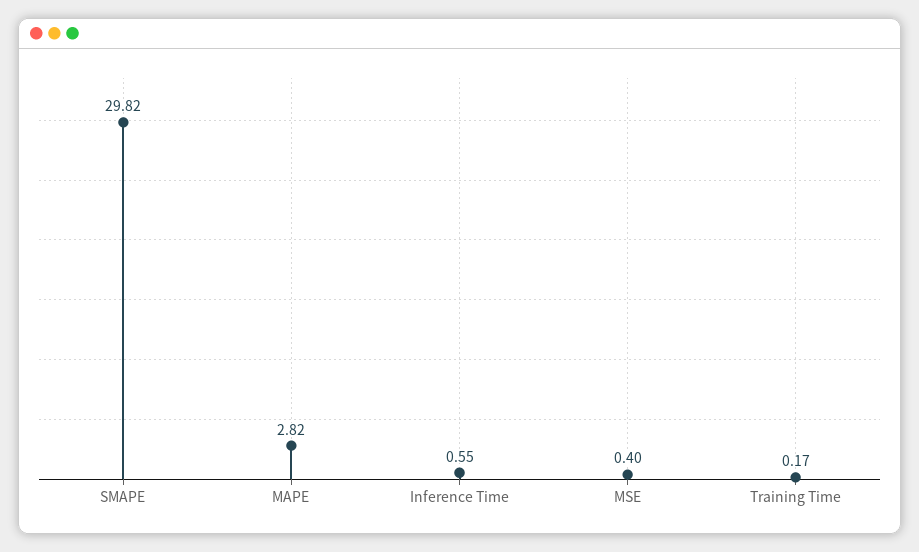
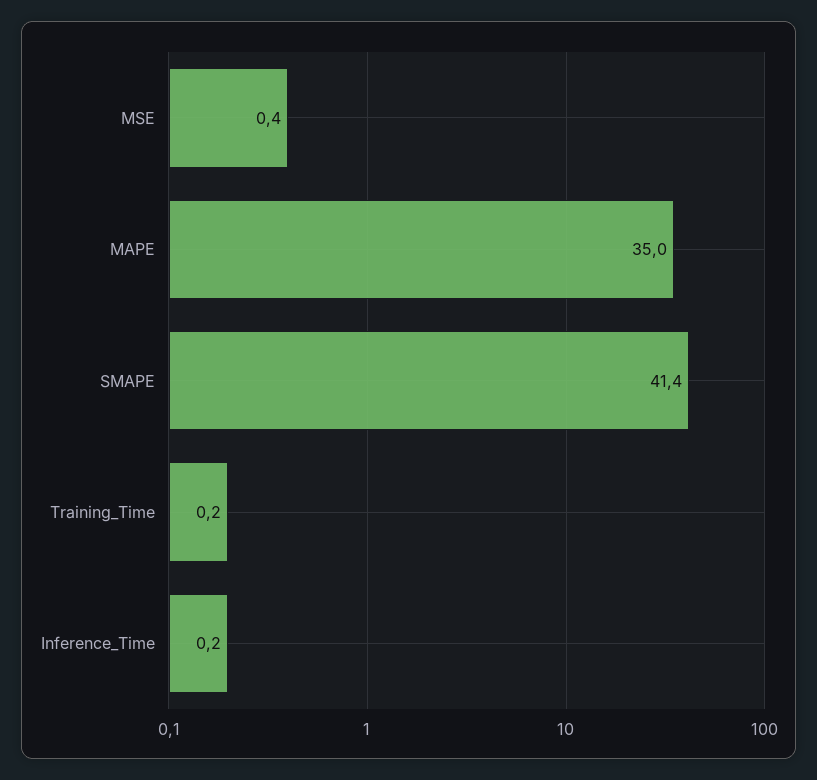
SMAPE: 29.82 -> 41.4
MAPE: 2.82 -> 35
Inference Time: 0.55 -> 0.2

